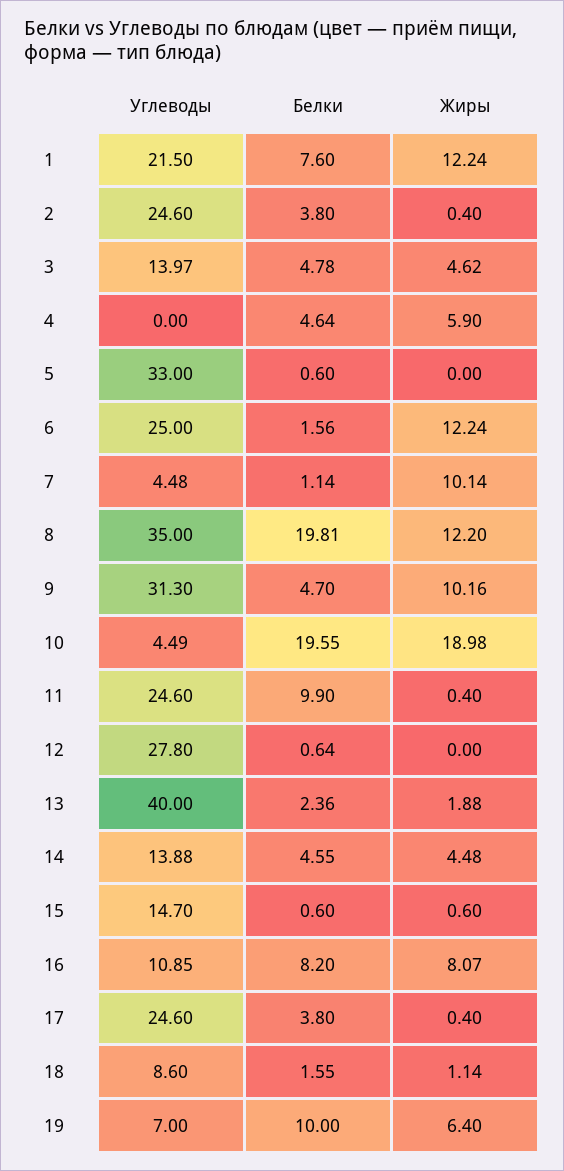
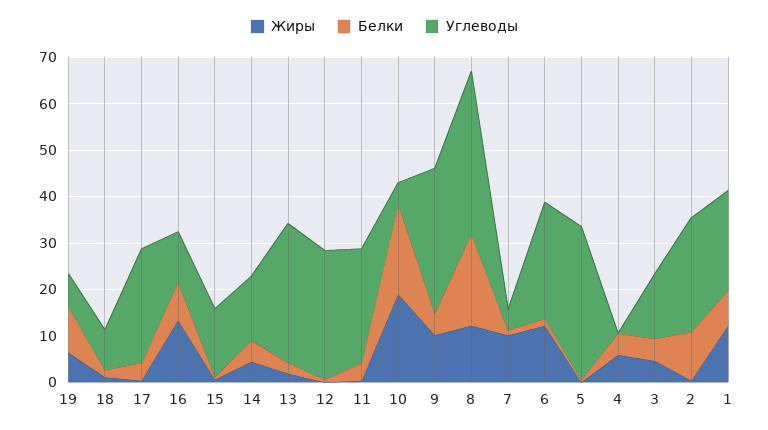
Белки, 2: 3.8 -> 10
Белки, 11: 9.9 -> 4
Углеводы, 13: 40 -> 30
Жиры, 16: 8.07 -> 14

